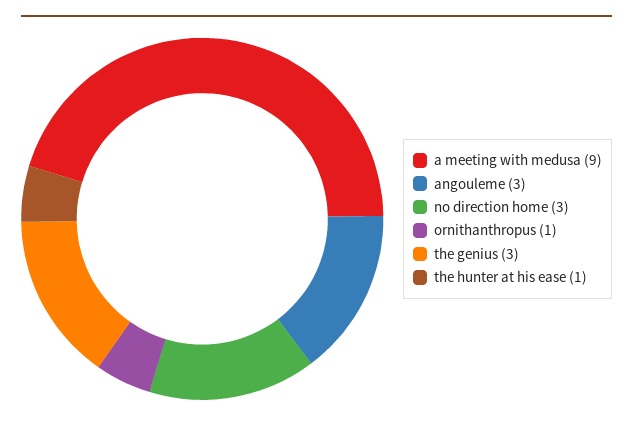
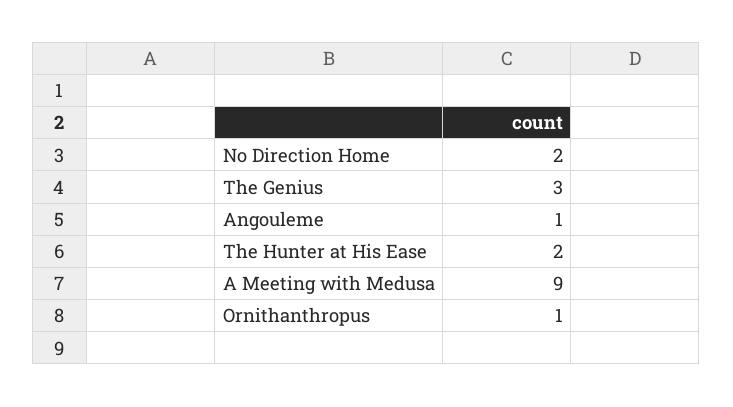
angouleme: 3 -> 1
no direction home: 3 -> 2
the hunter at his ease: 1 -> 2

